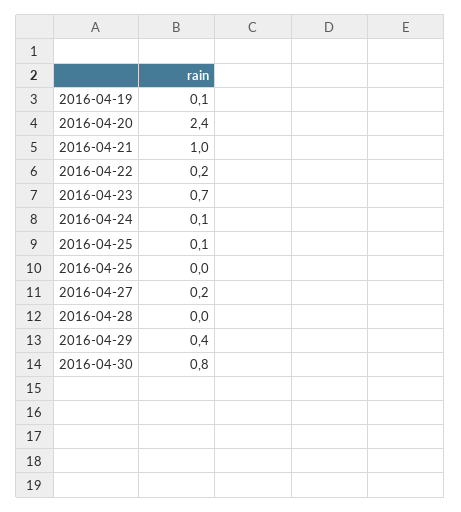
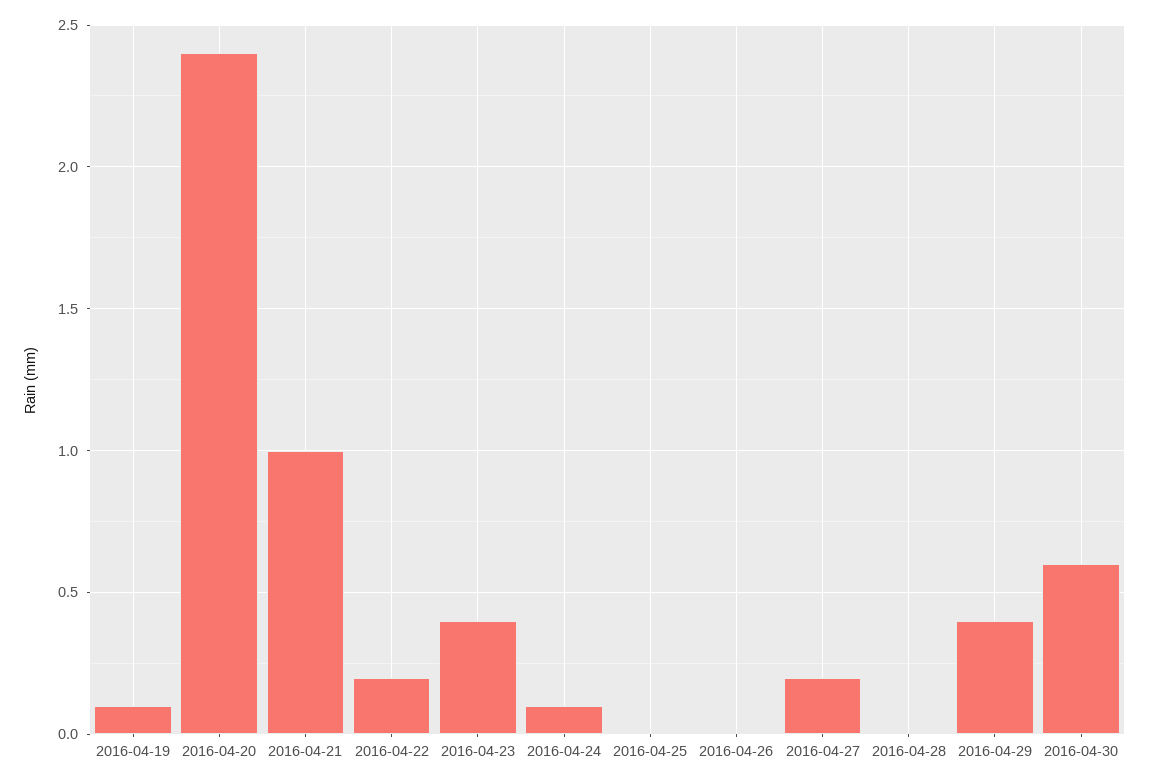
2016-04-23: 0.7 -> 0.4
2016-04-25: 0.1 -> 0
2016-04-30: 0.8 -> 0.6

